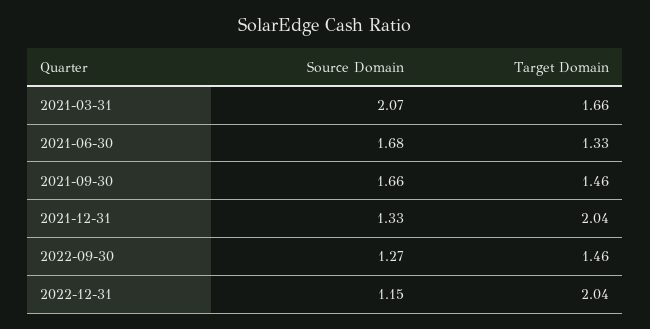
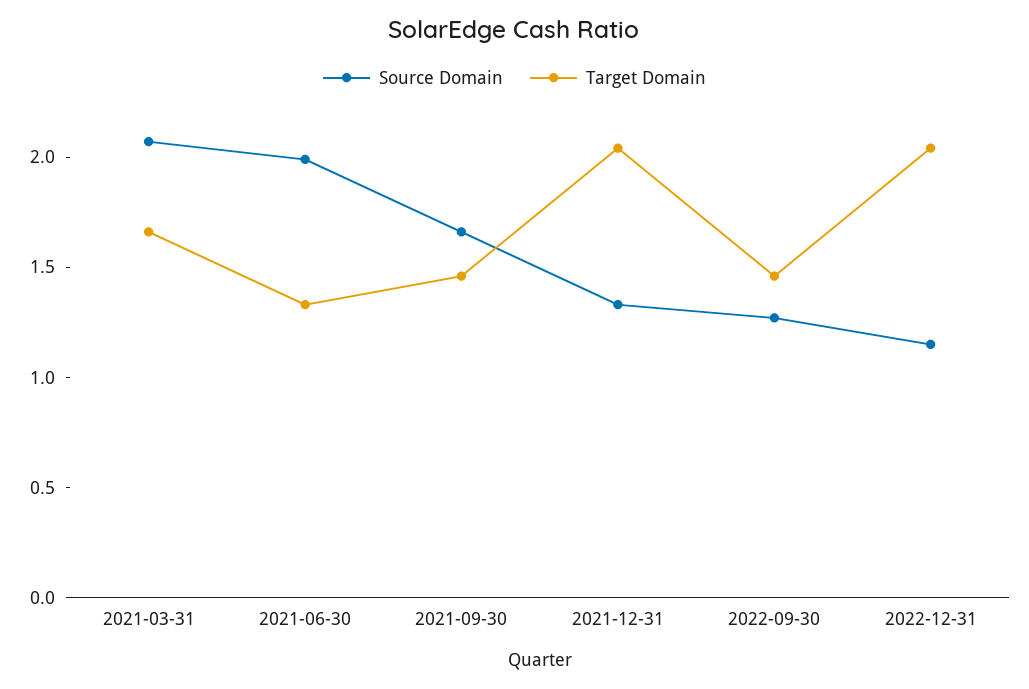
Source Domain, 2021-06-30: 1.68 -> 2

